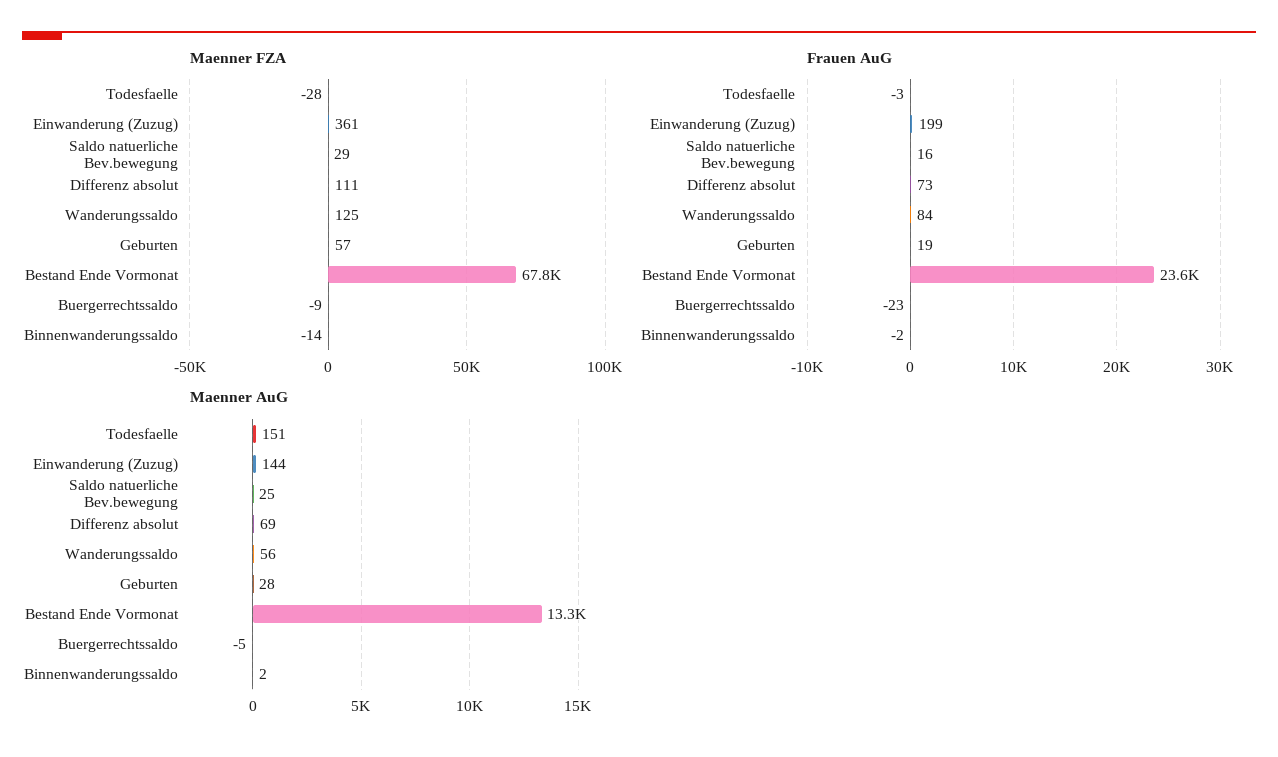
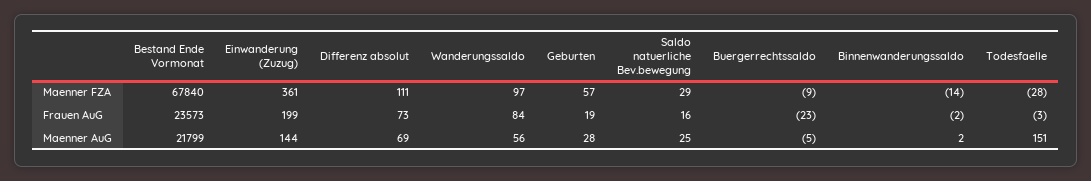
Maenner FZA, Wanderungssaldo: 125 -> 97
Maenner AuG, Bestand Ende Vormonat: 13300 -> 21799

